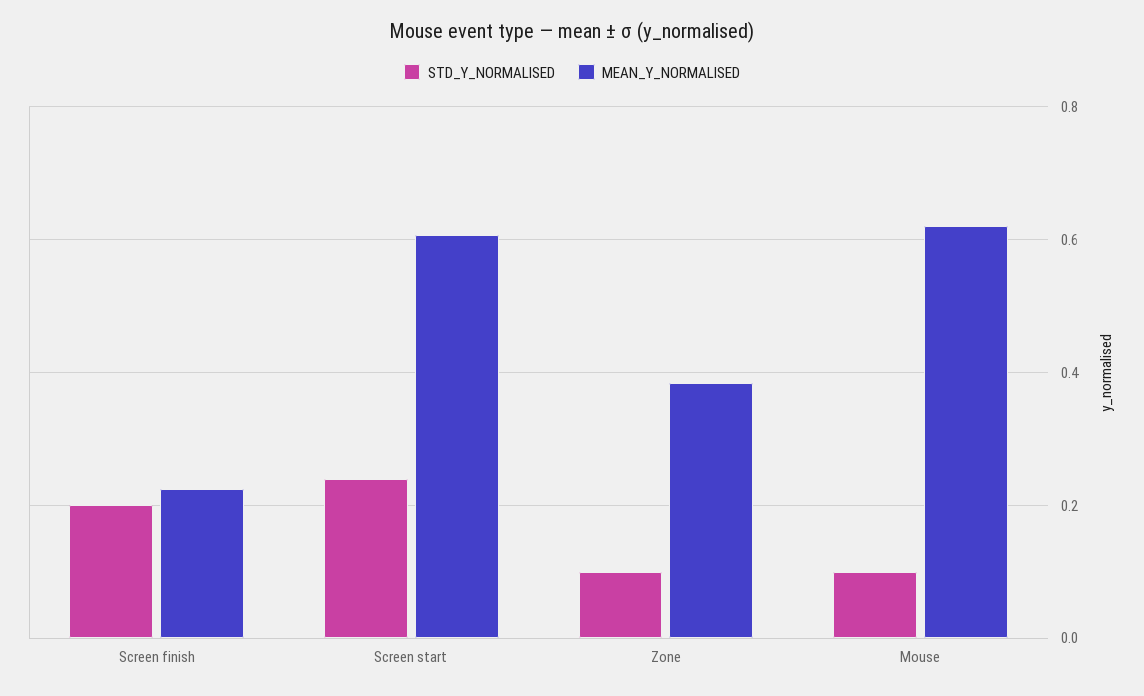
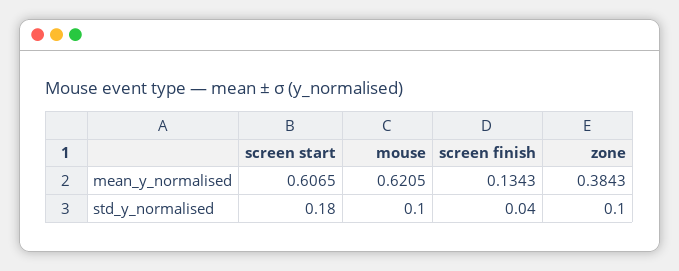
STD_Y_NORMALISED, Screen finish: 0.2 -> 0.04
MEAN_Y_NORMALISED, Screen finish: 0.22 -> 0.1343
STD_Y_NORMALISED, Screen start: 0.24 -> 0.18

